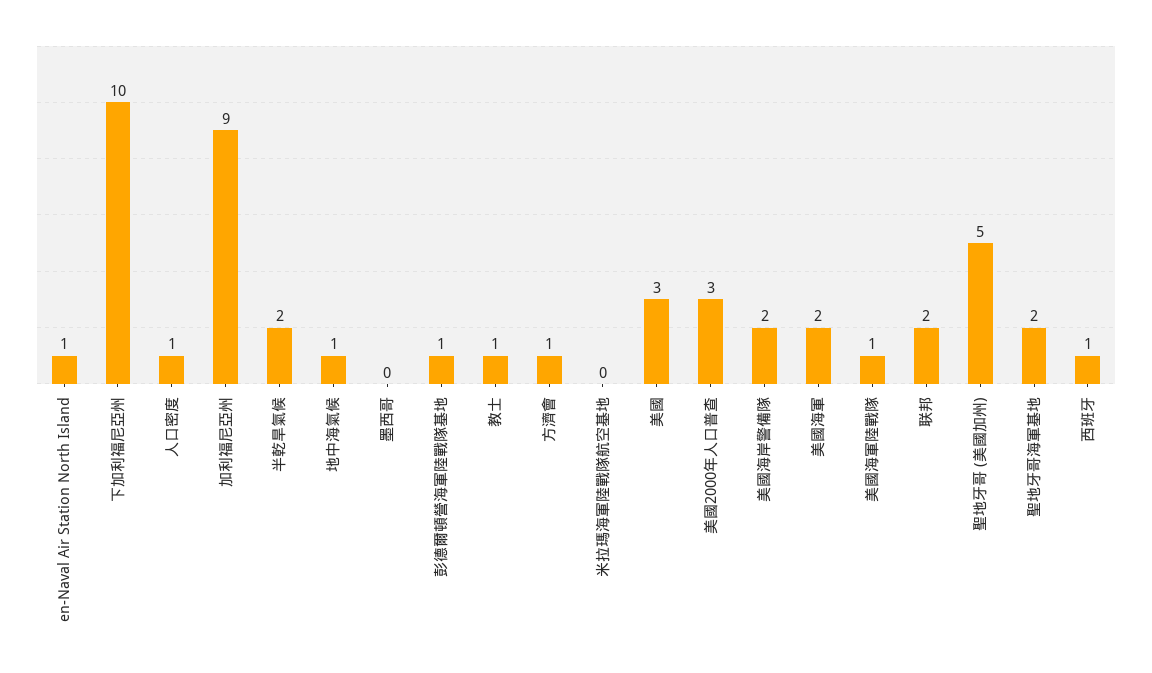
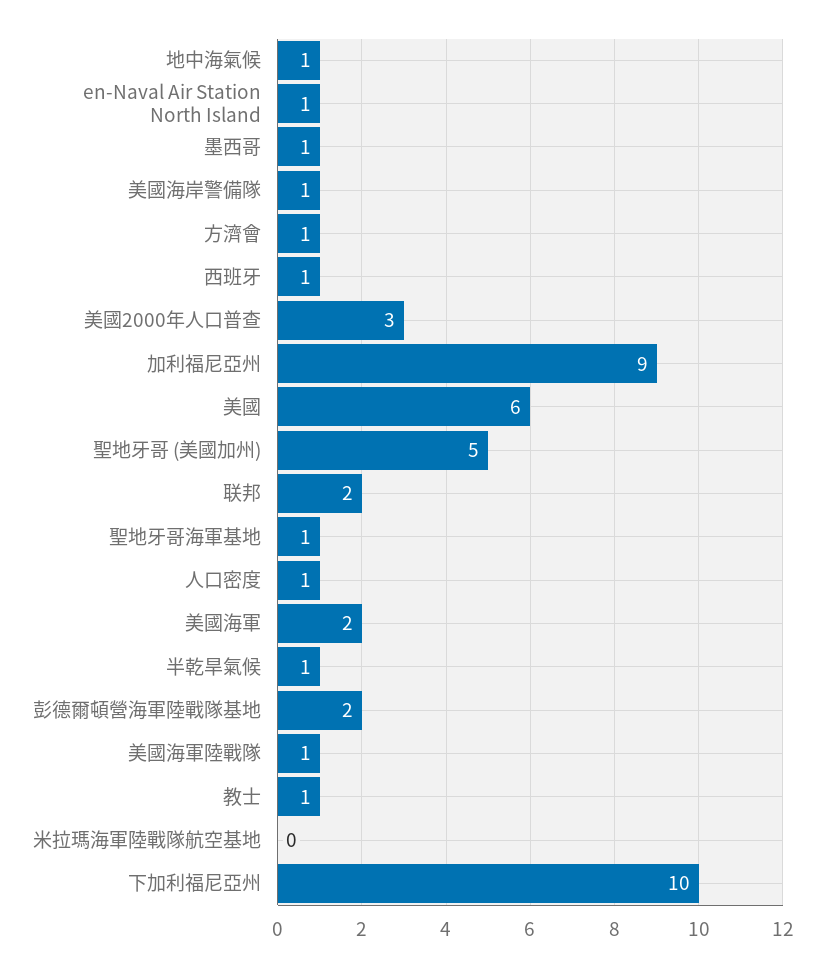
半乾旱氣候: 2 -> 1
墨西哥: 0 -> 1
彭德爾頓營海軍陸戰隊基地: 1 -> 2
美國: 3 -> 6
美國海岸警備隊: 2 -> 1
聖地牙哥海軍基地: 2 -> 1

